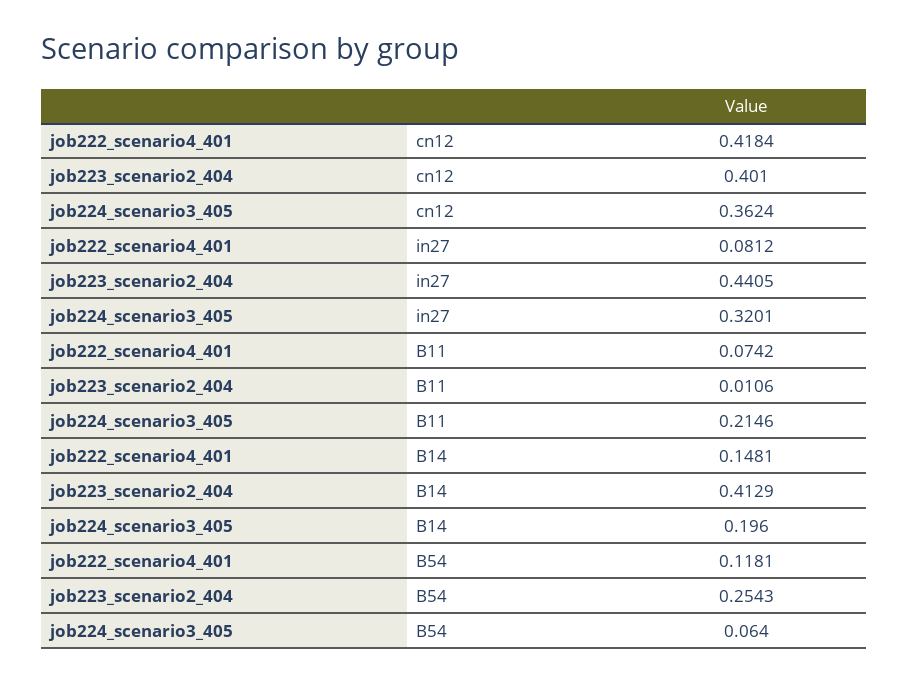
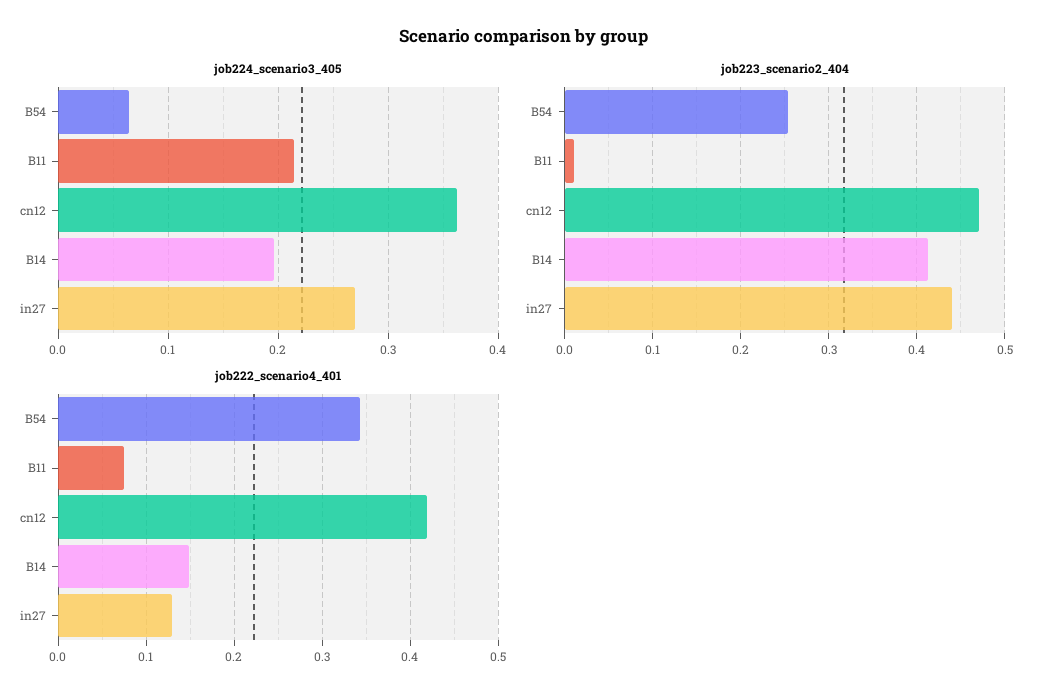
job223_scenario2_404, cn12: 0.401 -> 0.47
job222_scenario4_401, in27: 0.0812 -> 0.13
job224_scenario3_405, in27: 0.3201 -> 0.27
job222_scenario4_401, B54: 0.1181 -> 0.34

